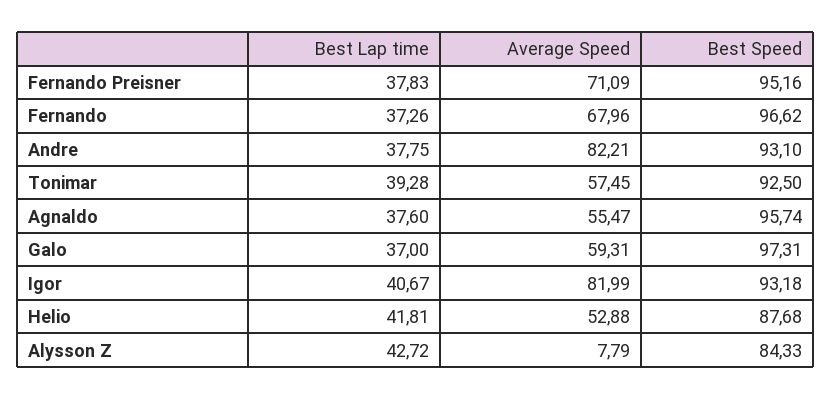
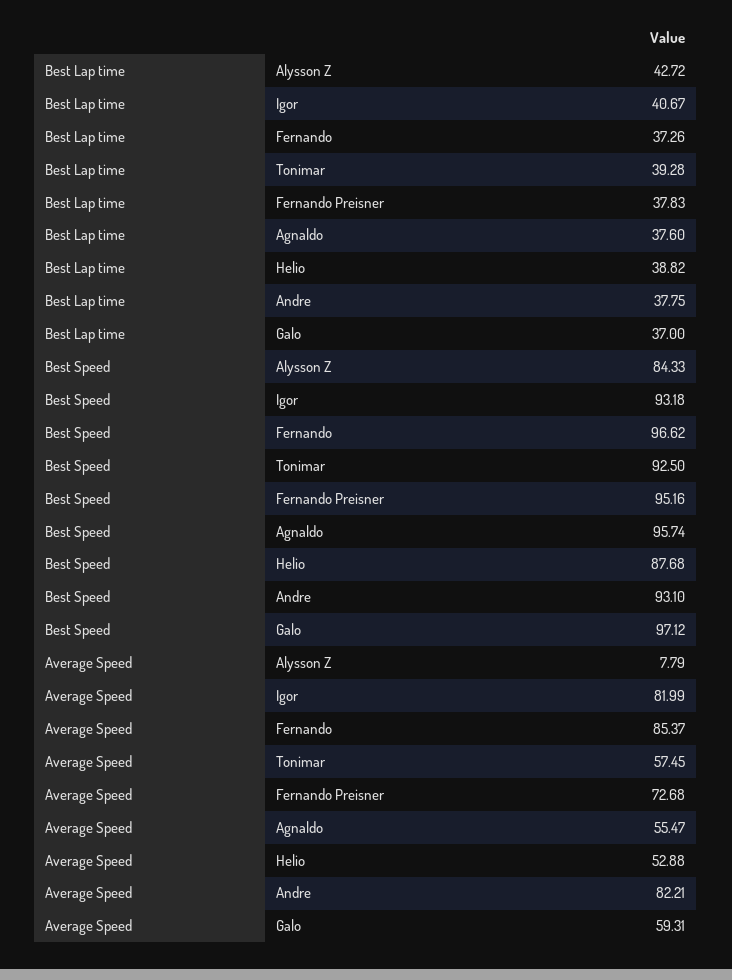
Average Speed, Fernando Preisner: 71.09 -> 72.68
Average Speed, Fernando: 67.96 -> 85.37
Best Speed, Galo: 97.31 -> 97.12
Best Lap time, Helio: 41.81 -> 38.82

